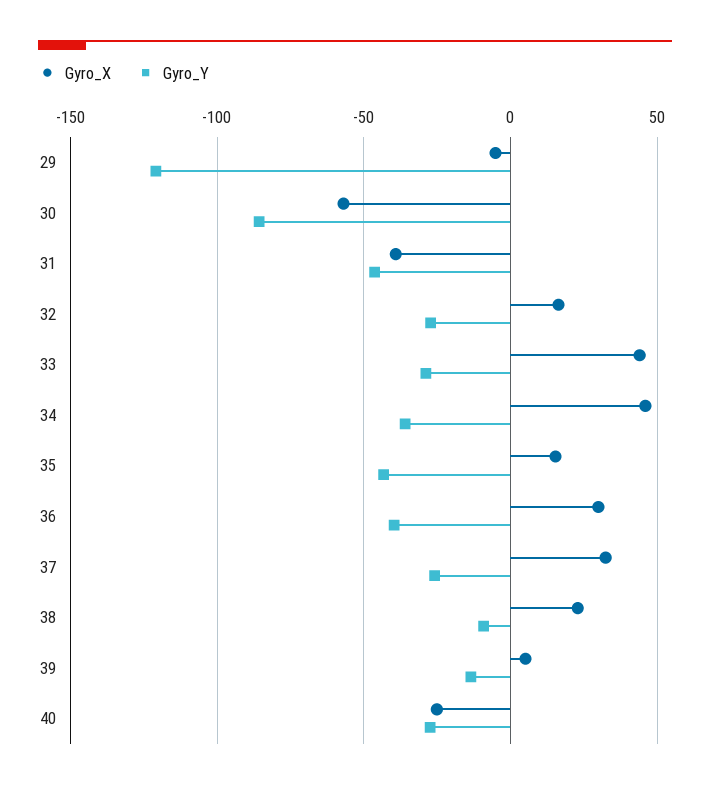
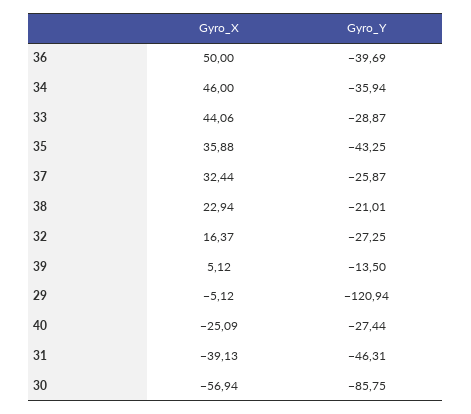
Gyro_X, 35: 15 -> 35.88
Gyro_X, 36: 30 -> 50
Gyro_Y, 38: -10 -> -21.01

